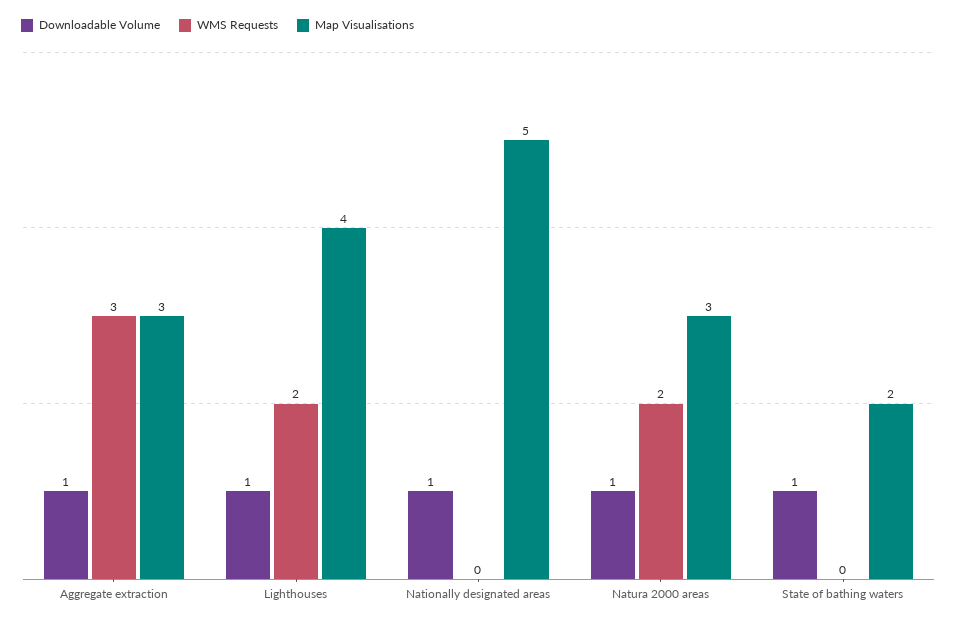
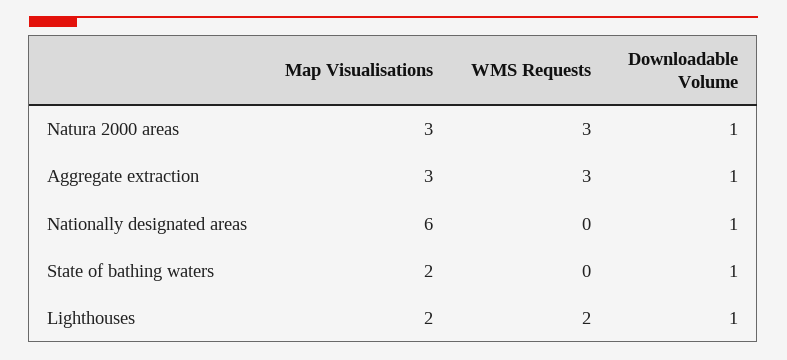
Map Visualisations, Lighthouses: 4 -> 2
Map Visualisations, Nationally designated areas: 5 -> 6
WMS Requests, Natura 2000 areas: 2 -> 3

